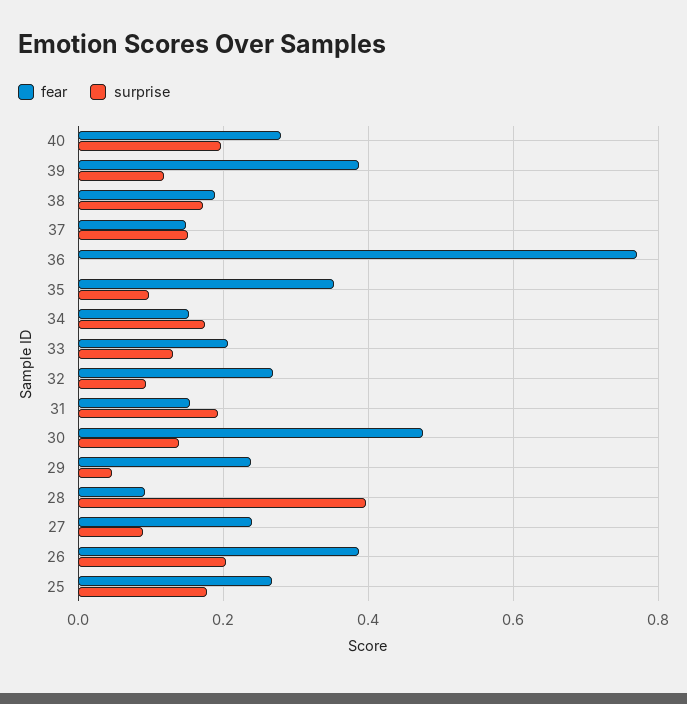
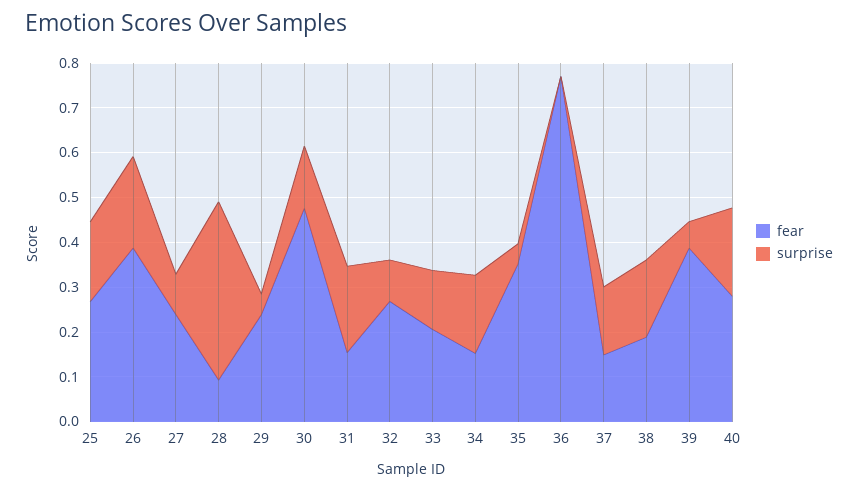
surprise, 39: 0.12 -> 0.06
surprise, 35: 0.1 -> 0.04

